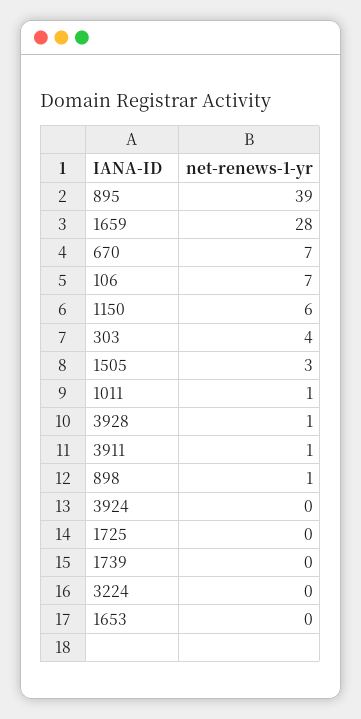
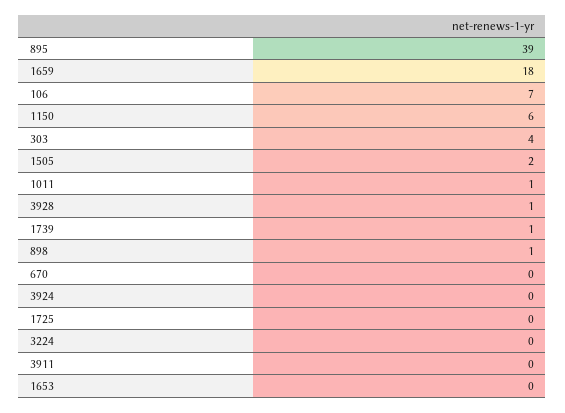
1659: 28 -> 18
670: 7 -> 0
1505: 3 -> 2
3911: 1 -> 0
1739: 0 -> 1

